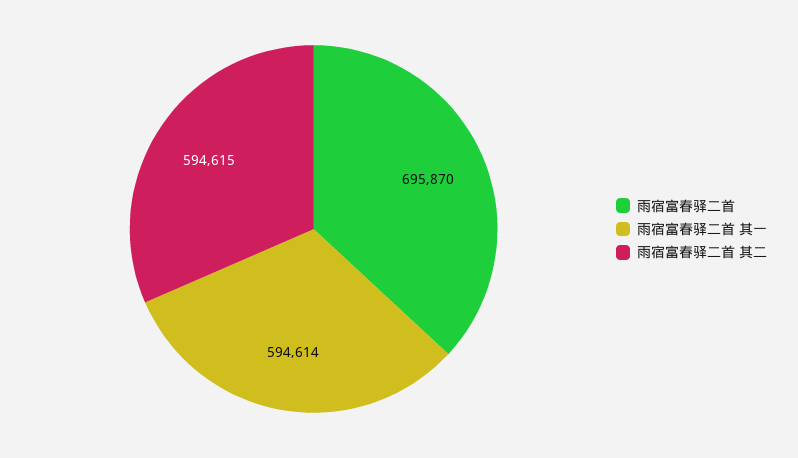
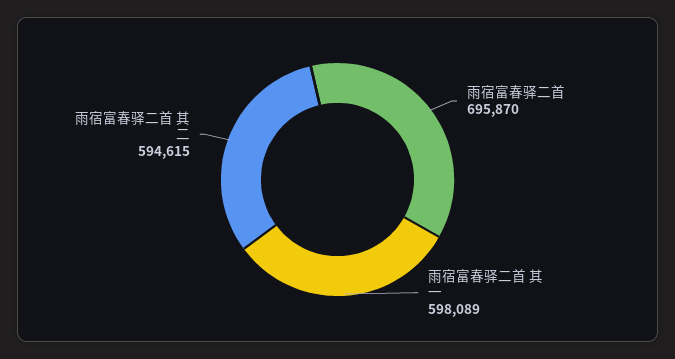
雨宿富春驿二首 其一: 594614 -> 598089

